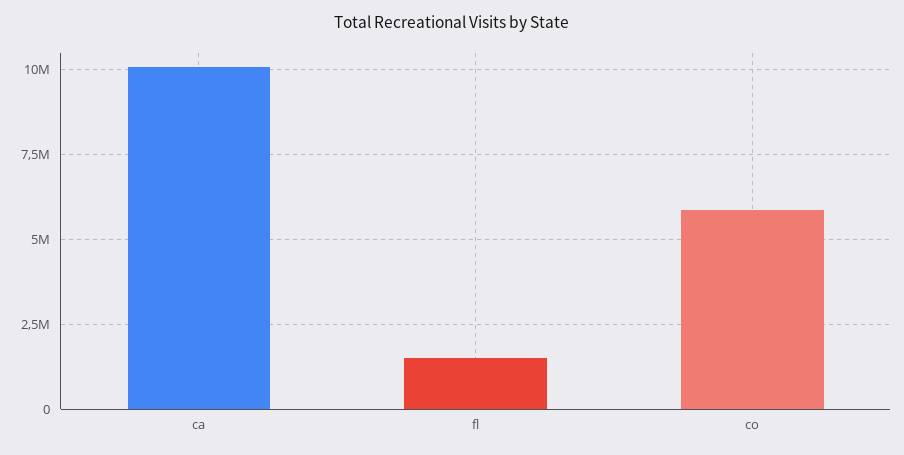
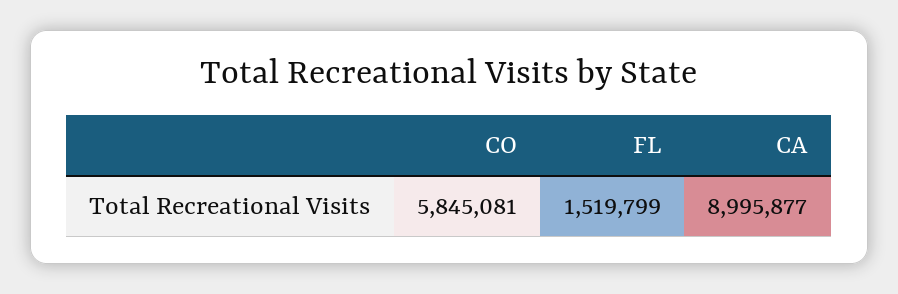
ca: 10000000 -> 8995877

